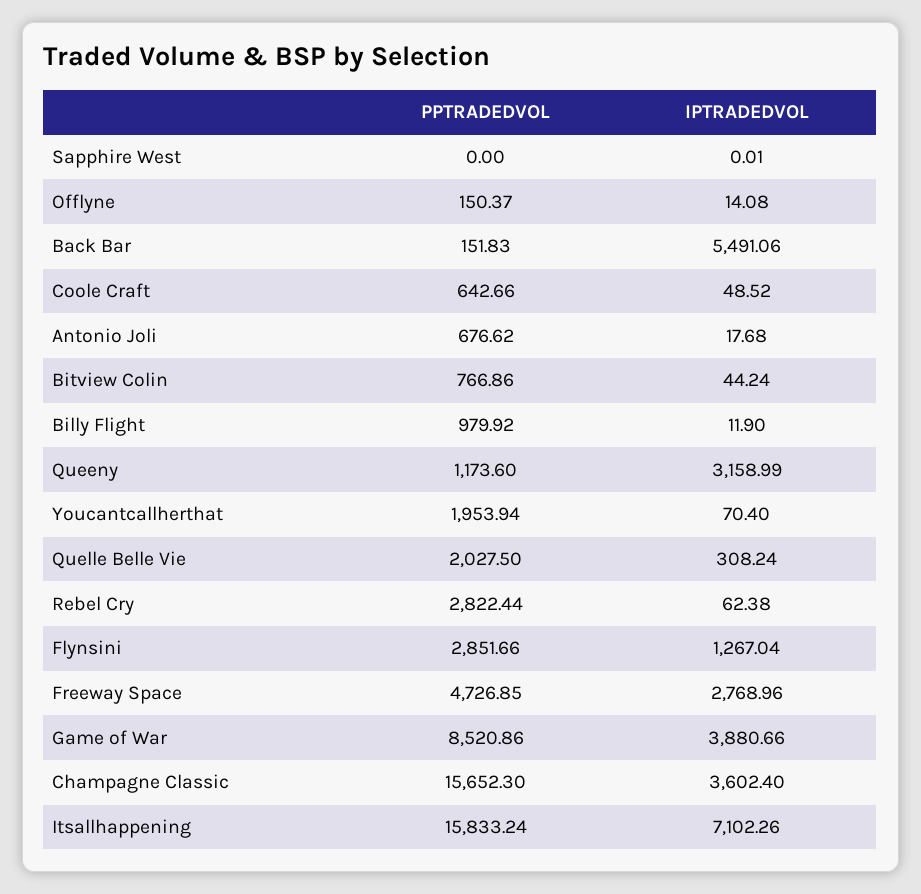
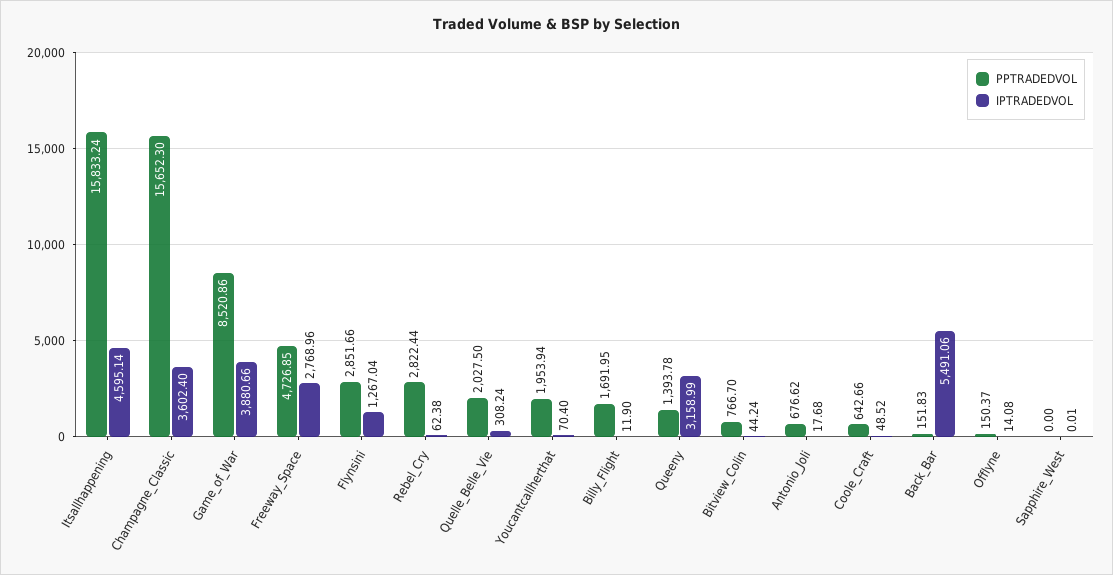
PPTRADEDVOL, Bitview Colin: 766.86 -> 766.7
PPTRADEDVOL, Billy Flight: 979.92 -> 1691.95
PPTRADEDVOL, Queeny: 1173.6 -> 1393.78
IPTRADEDVOL, Itsallhappening: 7102.26 -> 4595.14

